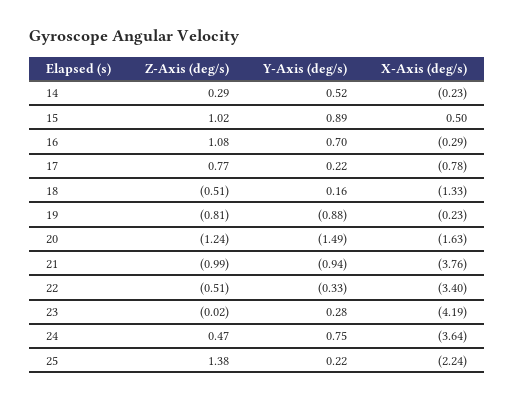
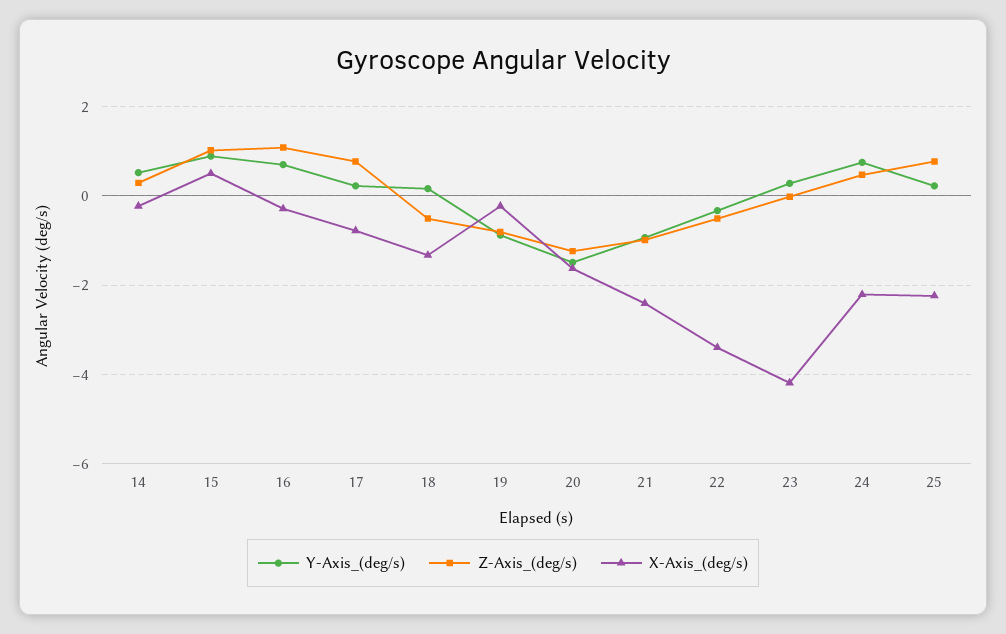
X-Axis (deg/s), 21: -3.76 -> -2.4
X-Axis (deg/s), 24: -3.64 -> -2.2
Z-Axis (deg/s), 25: 1.38 -> 0.8

